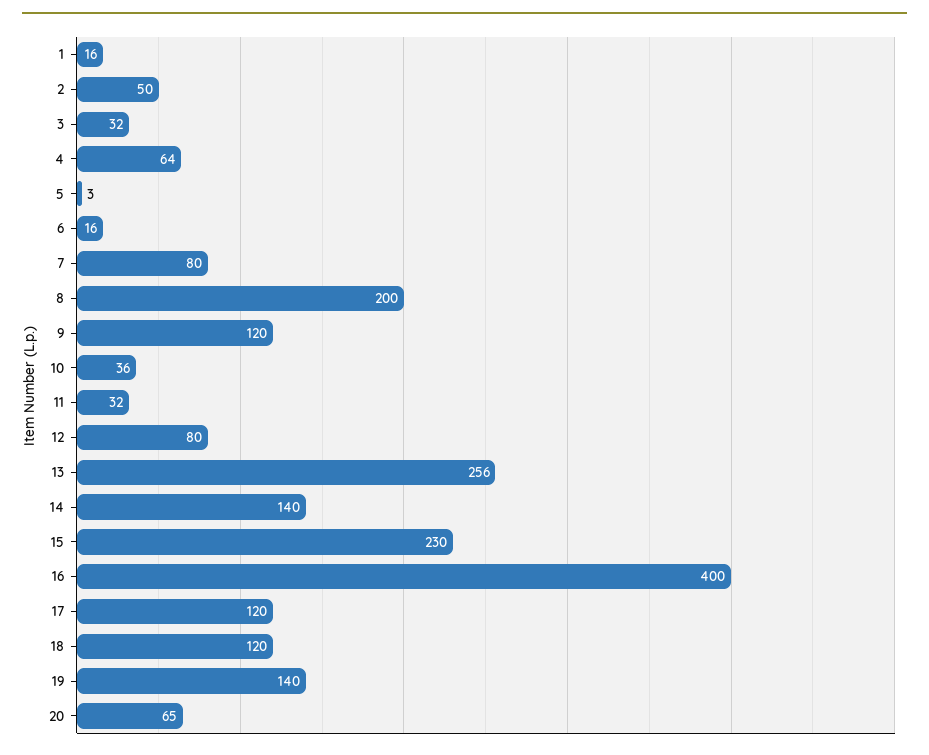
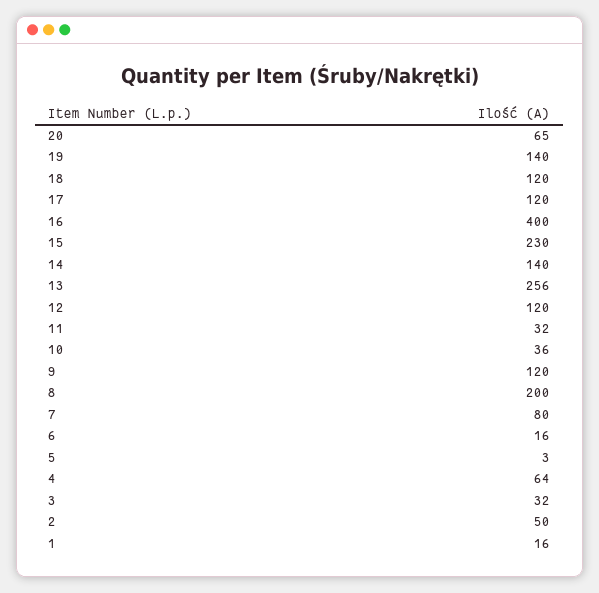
12: 80 -> 120

